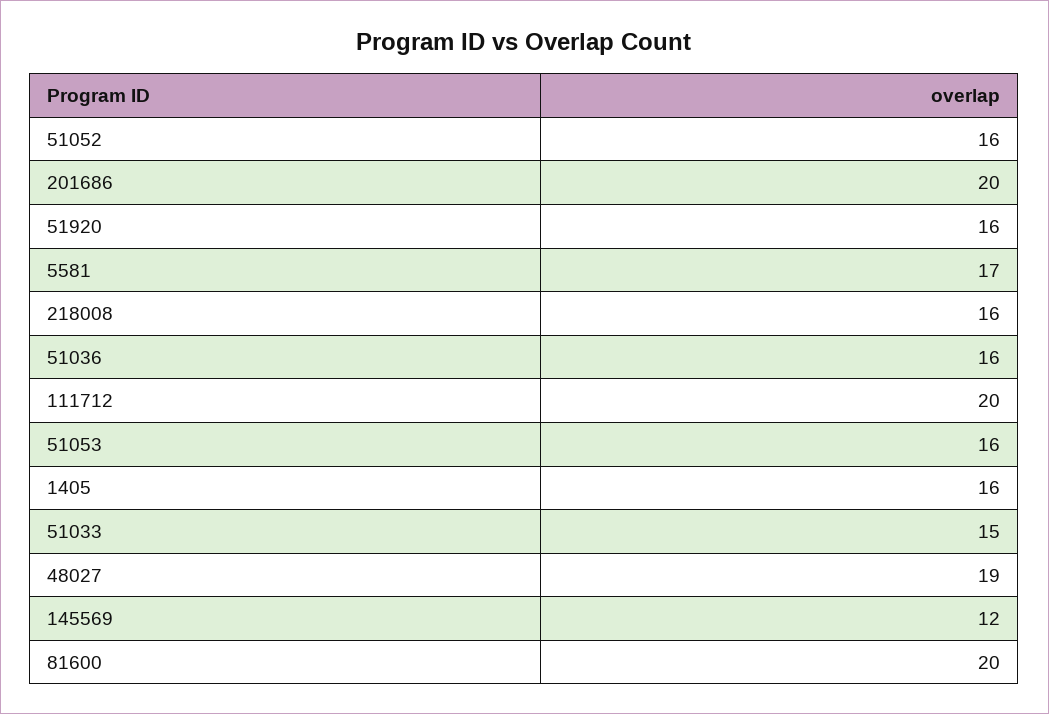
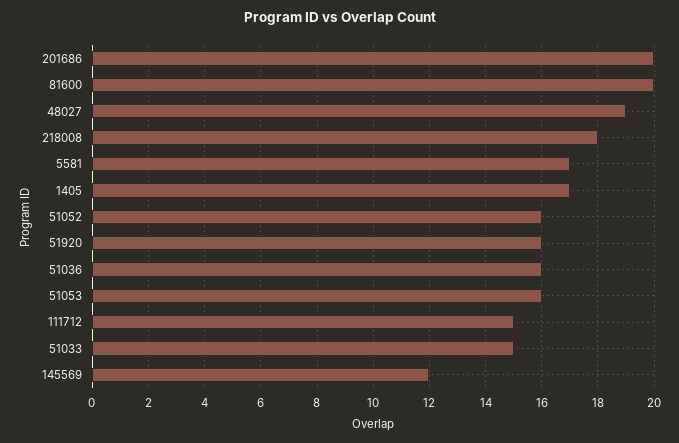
218008: 16 -> 18
111712: 20 -> 15
1405: 16 -> 17

